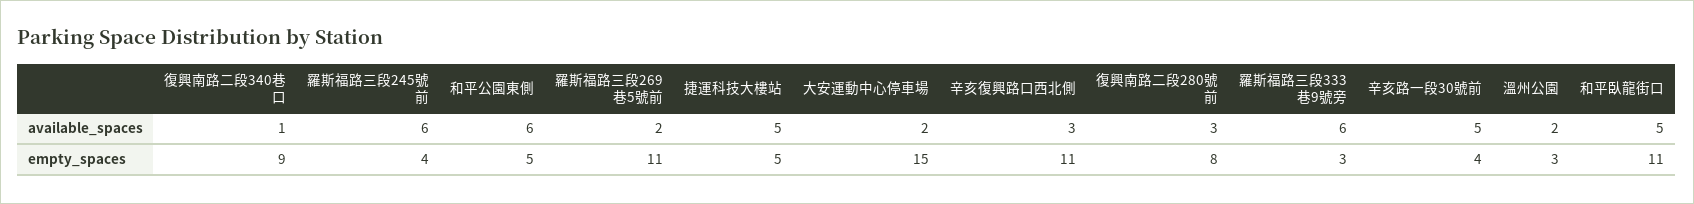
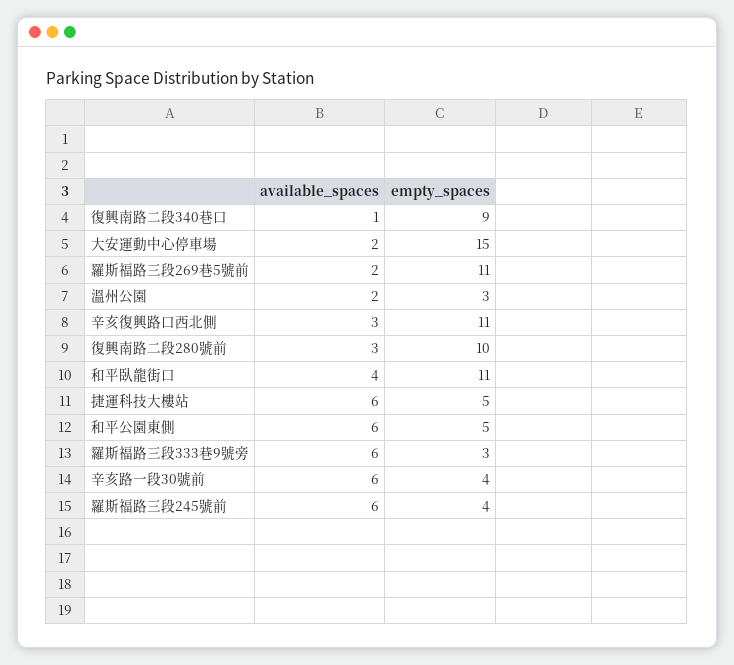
捷運科技大樓站, available_spaces: 5 -> 6
辛亥路一段30號前, available_spaces: 5 -> 6
和平臥龍街口, available_spaces: 5 -> 4
復興南路二段280號前, empty_spaces: 8 -> 10

